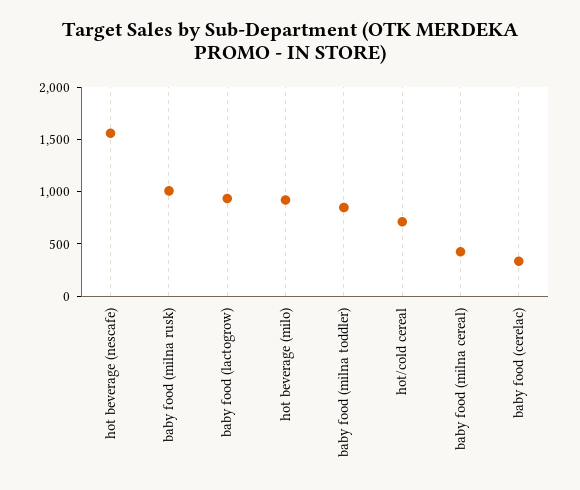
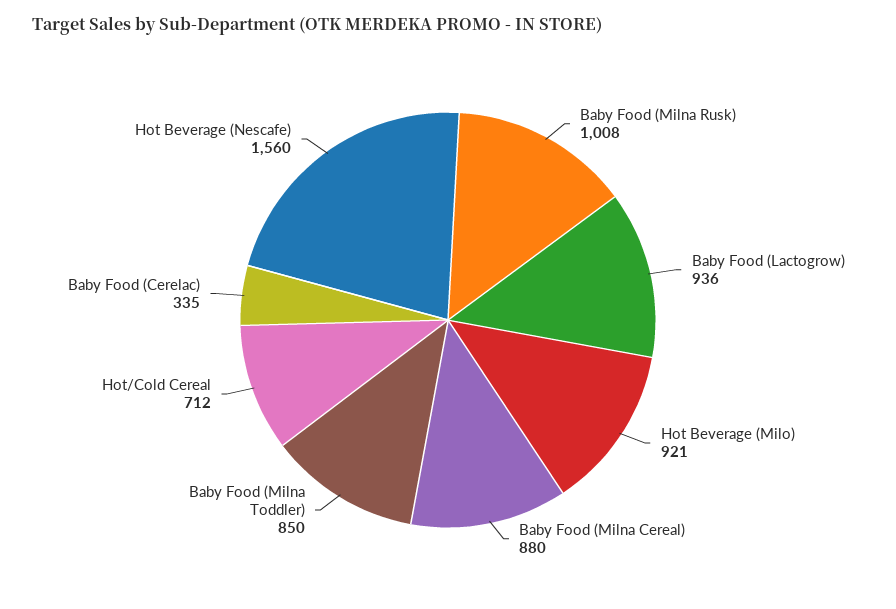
baby food (milna cereal): 400 -> 880

